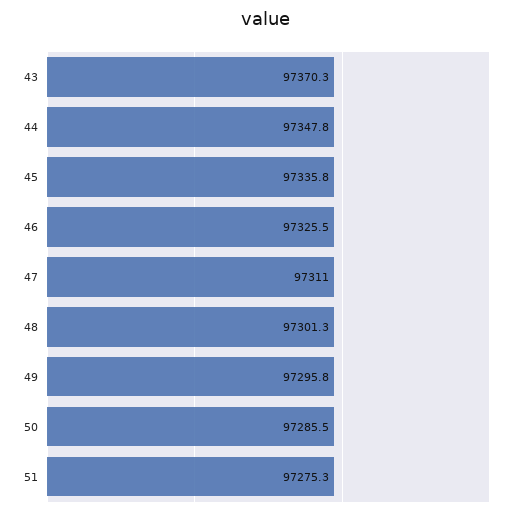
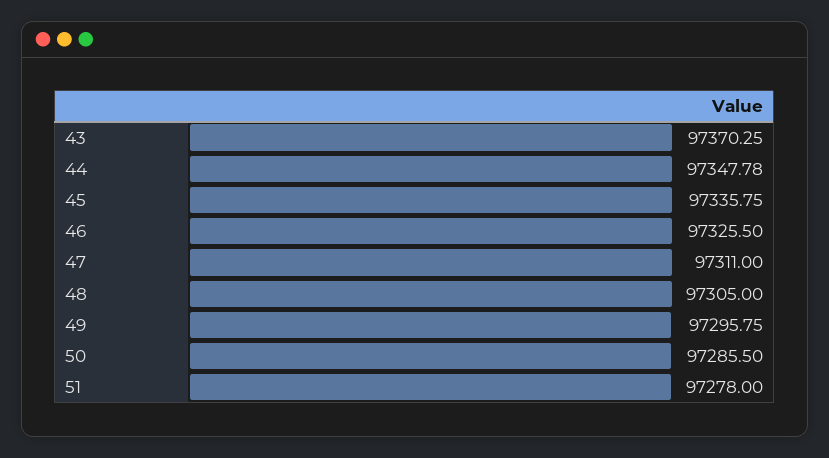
48: 97301.3 -> 97305
51: 97275.3 -> 97278

